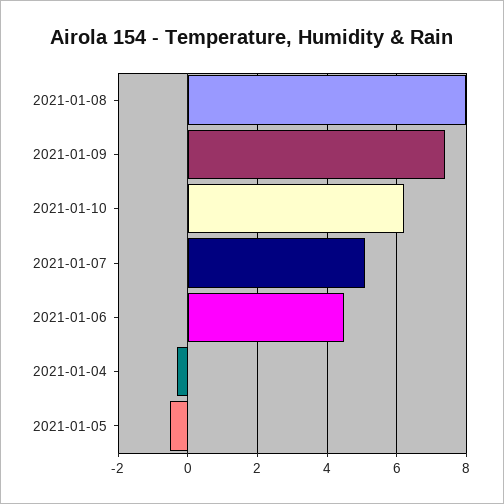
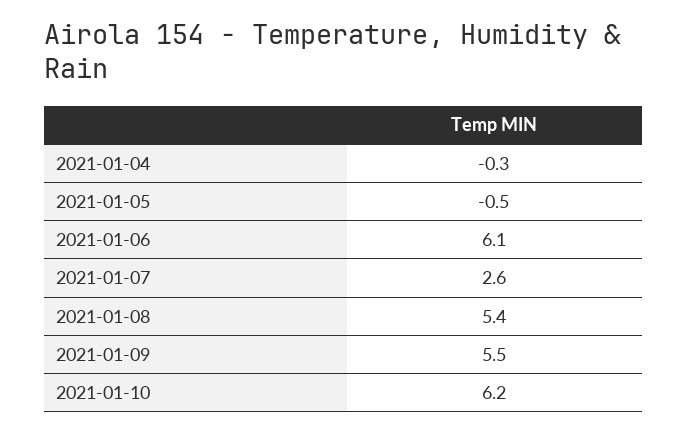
2021-01-08: 8 -> 5.4
2021-01-09: 7.5 -> 5.5
2021-01-07: 5 -> 2.6
2021-01-06: 4.5 -> 6.1

